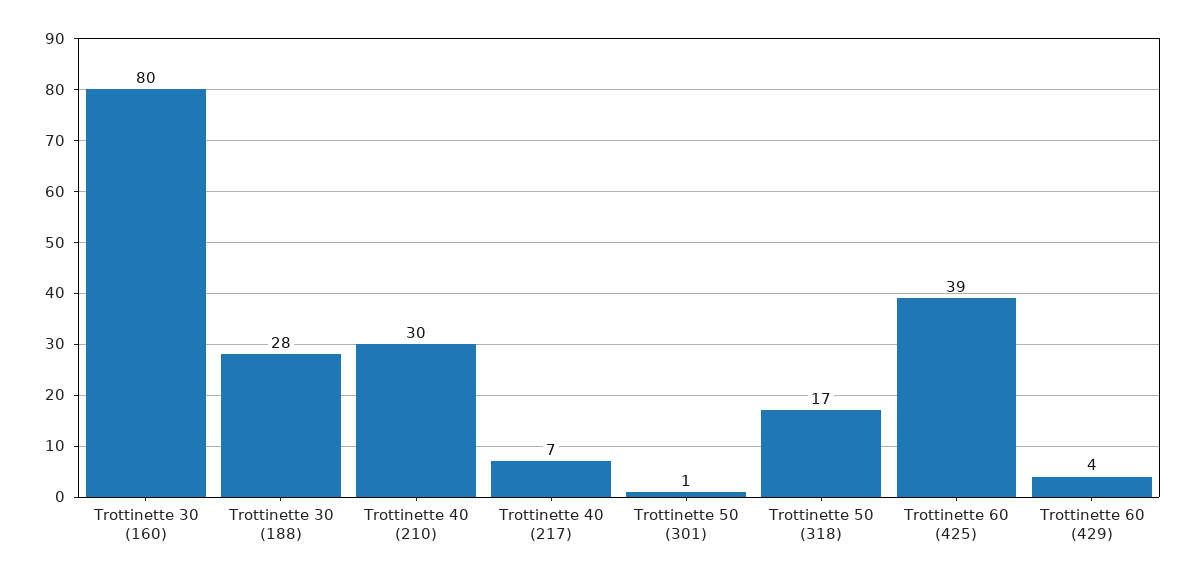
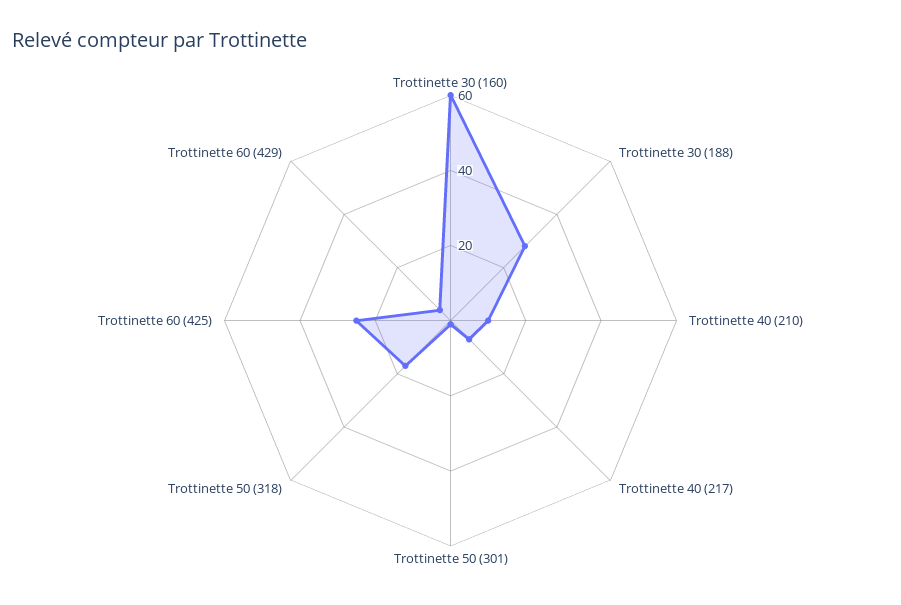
Trottinette 30 (160): 80 -> 60
Trottinette 40 (210): 30 -> 10
Trottinette 60 (425): 39 -> 25

